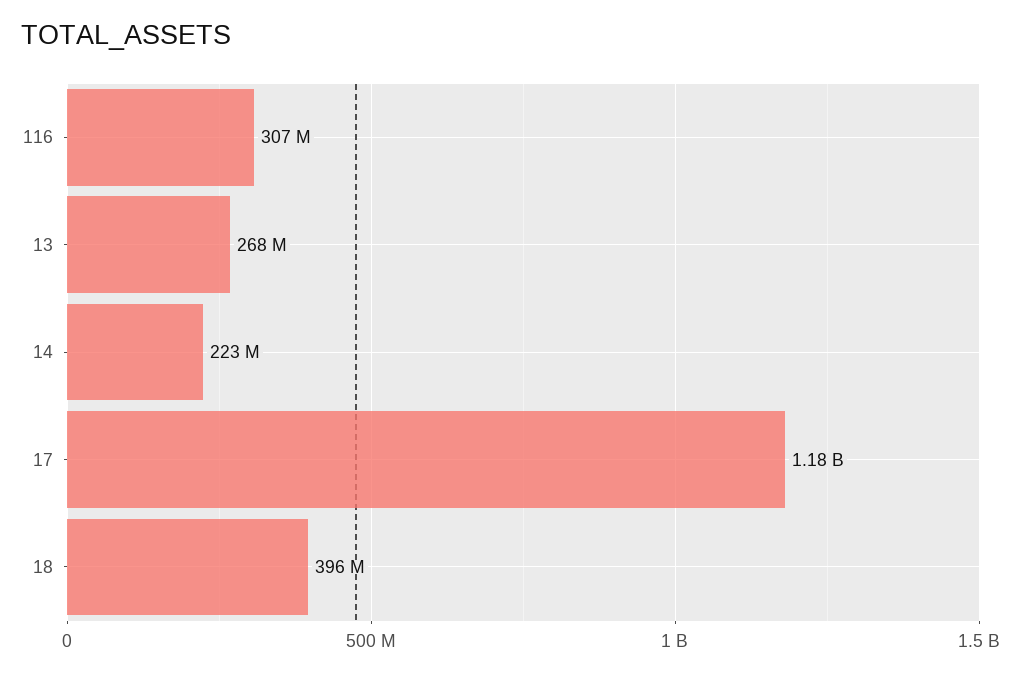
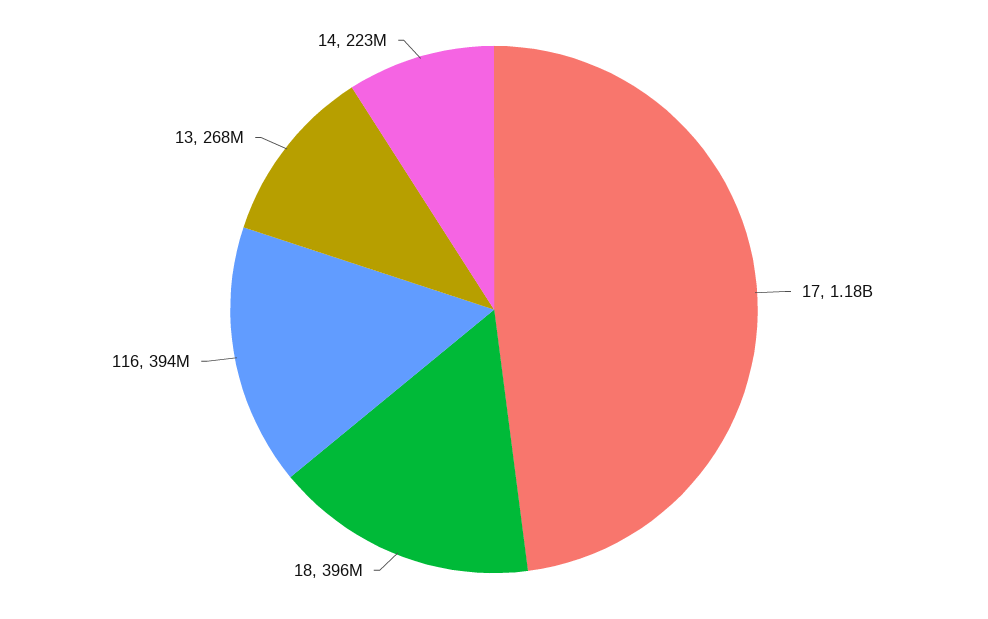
116: 307000000 -> 394000000

